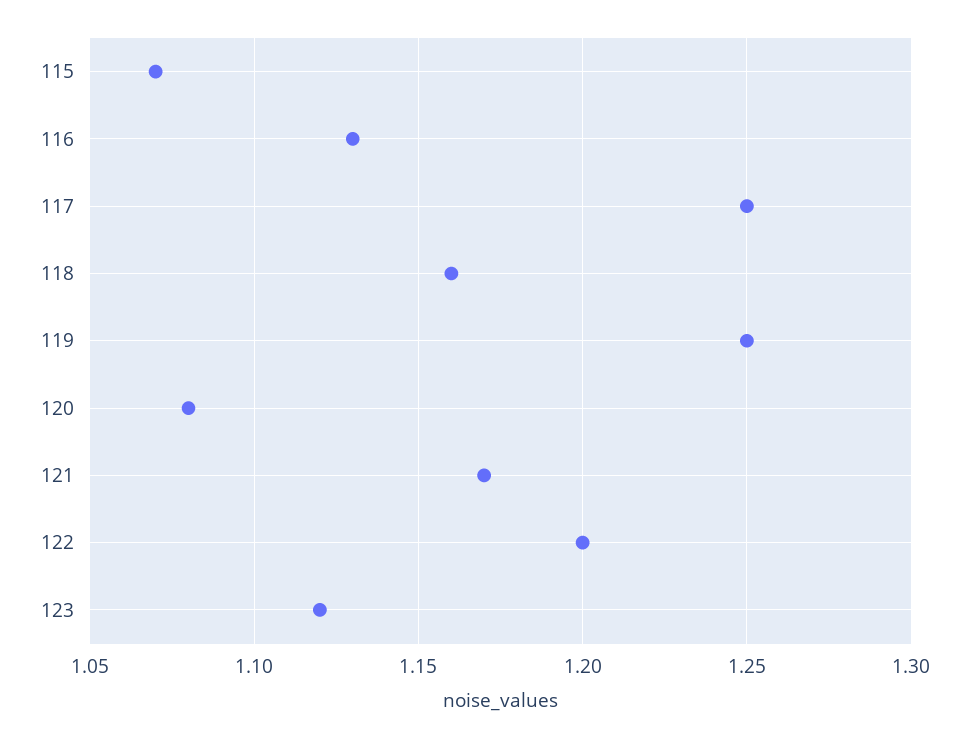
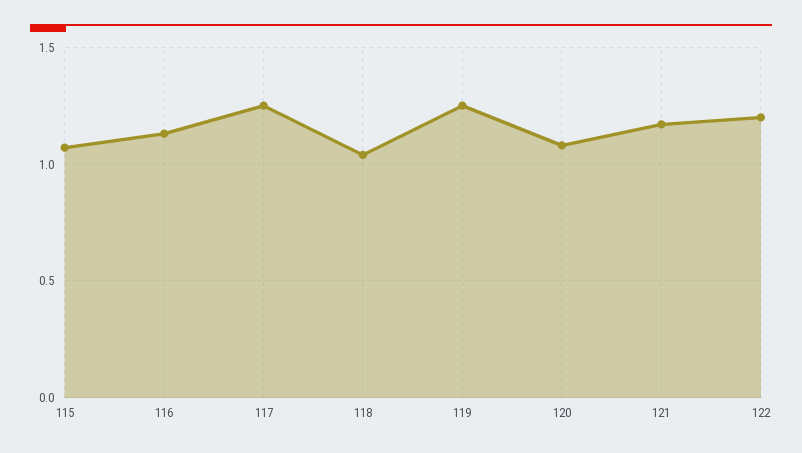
118: 1.16 -> 1.05
123: 1.12 -> none

